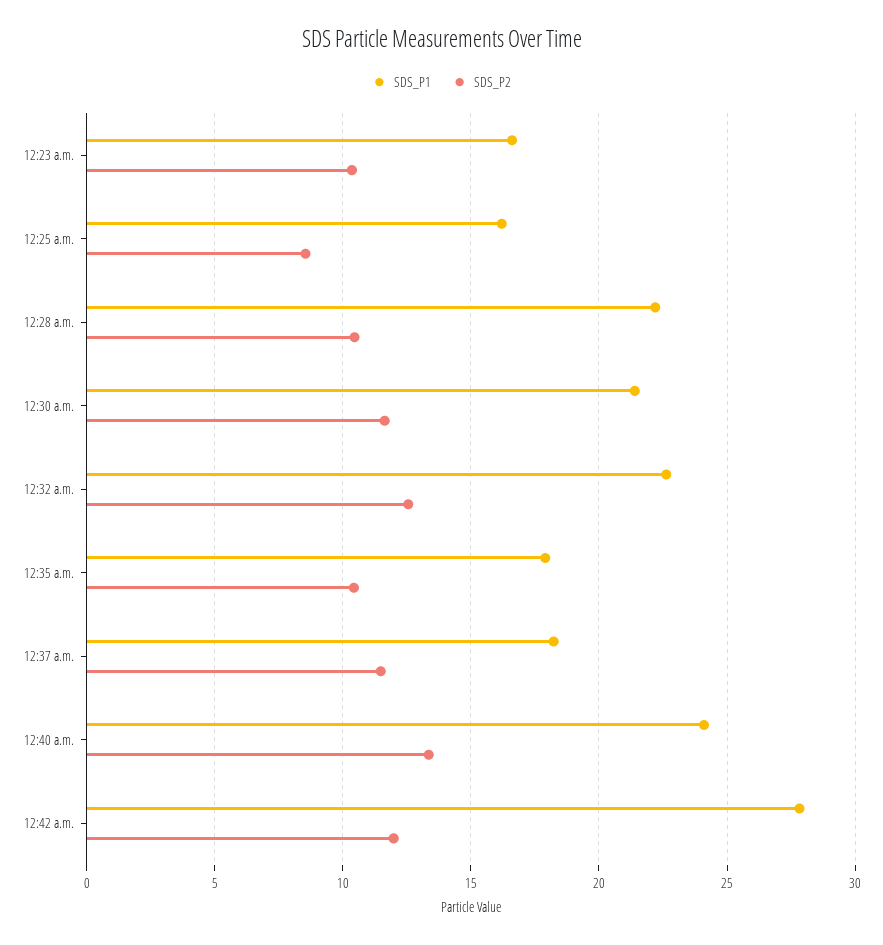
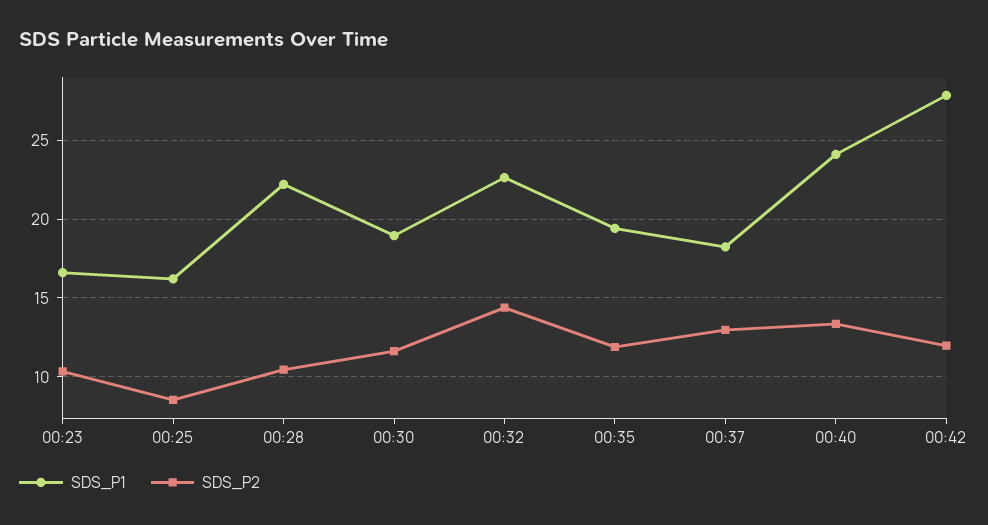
SDS_P1, 12:30 a.m.: 21.5 -> 19
SDS_P2, 12:32 a.m.: 12.5 -> 14.5
SDS_P1, 12:35 a.m.: 18 -> 19.5
SDS_P2, 12:35 a.m.: 10.5 -> 12
SDS_P2, 12:37 a.m.: 11.5 -> 13

